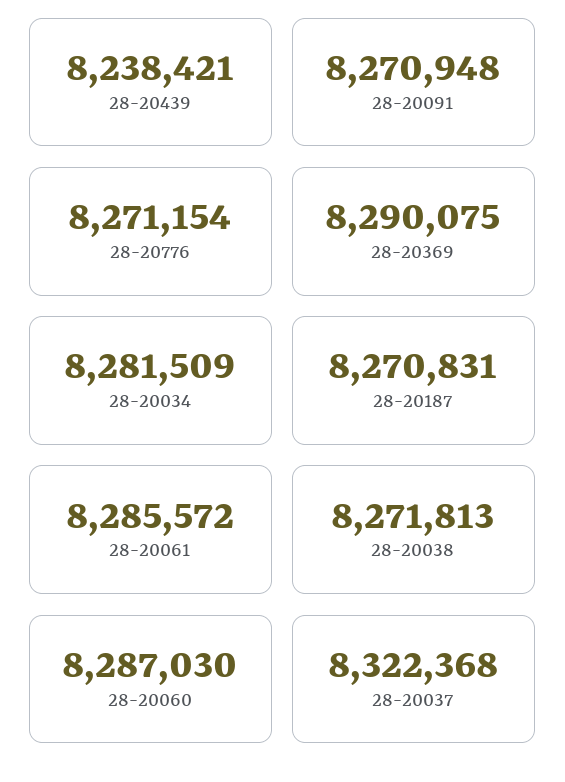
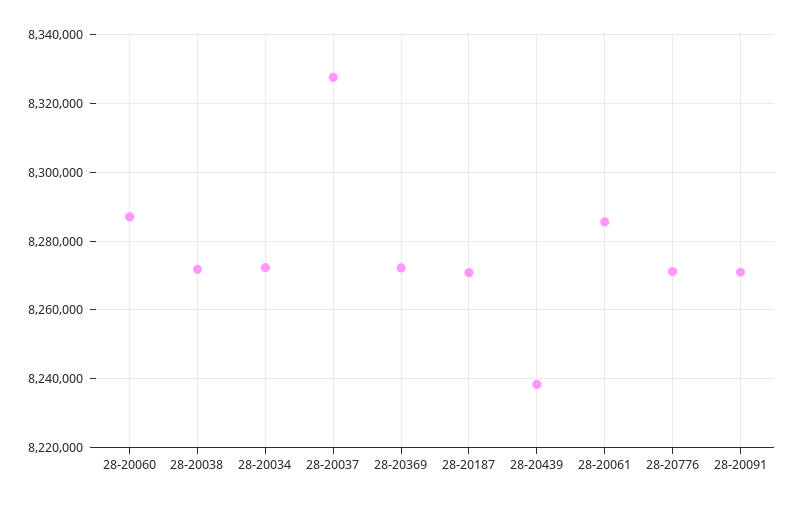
28-20369: 8290075 -> 8272000
28-20034: 8281509 -> 8272000
28-20037: 8322368 -> 8328000

